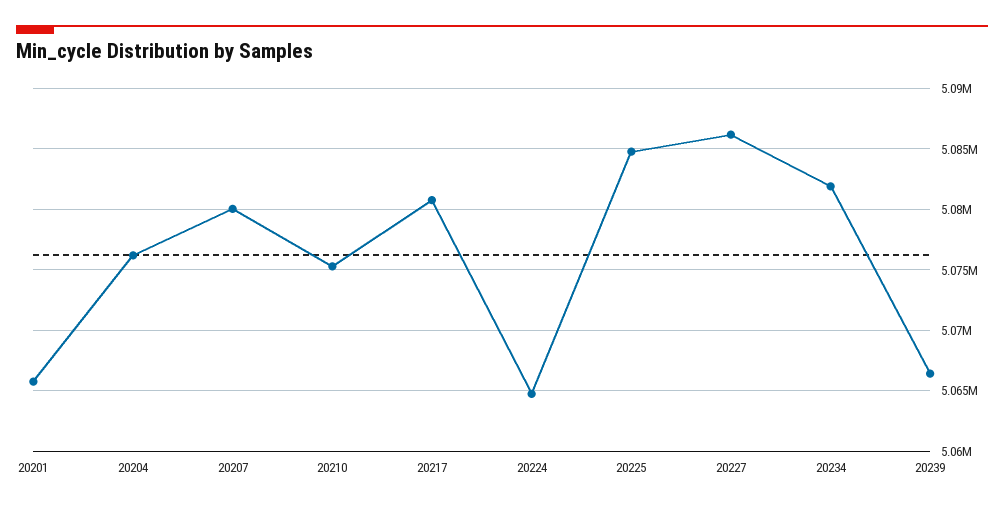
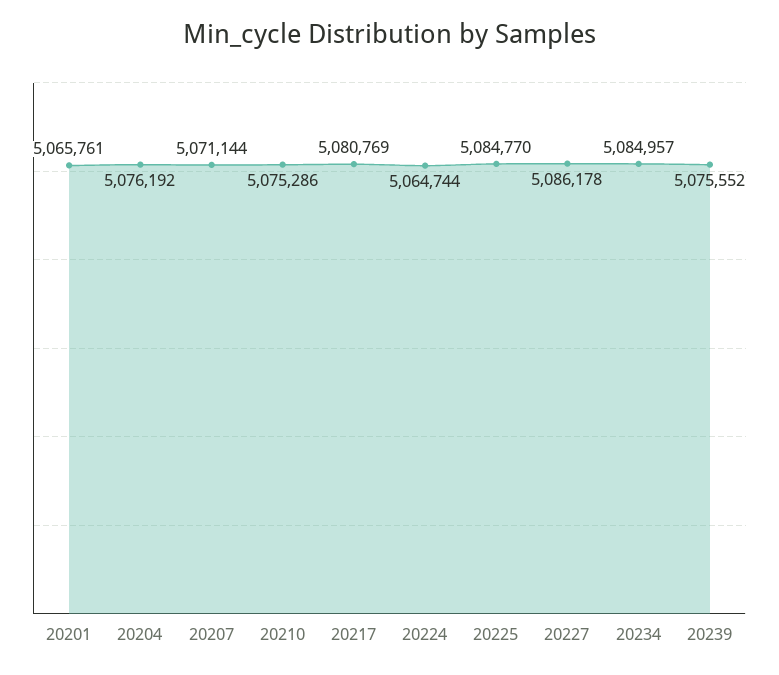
20207: 5080000 -> 5071144
20234: 5082000 -> 5084957
20239: 5066500 -> 5075552

